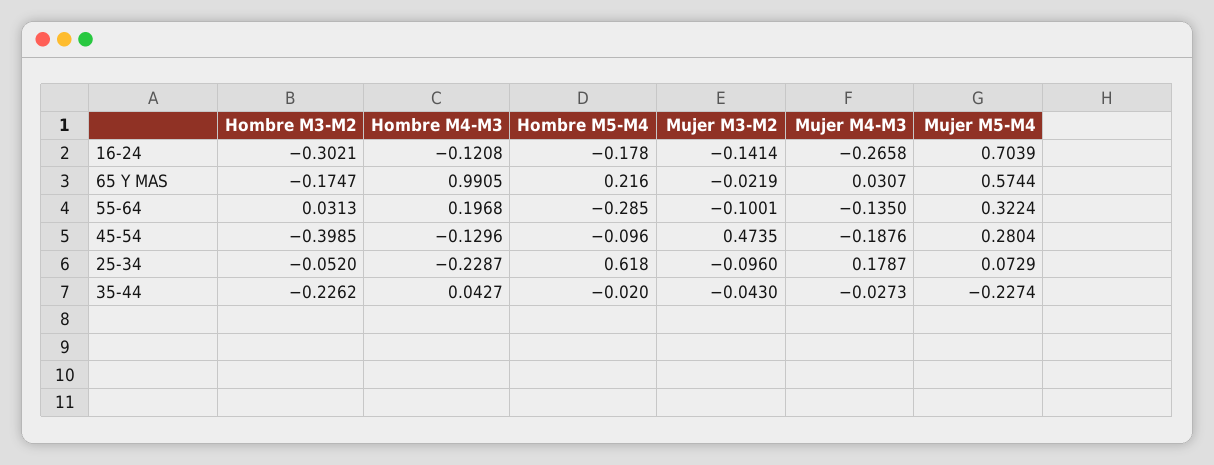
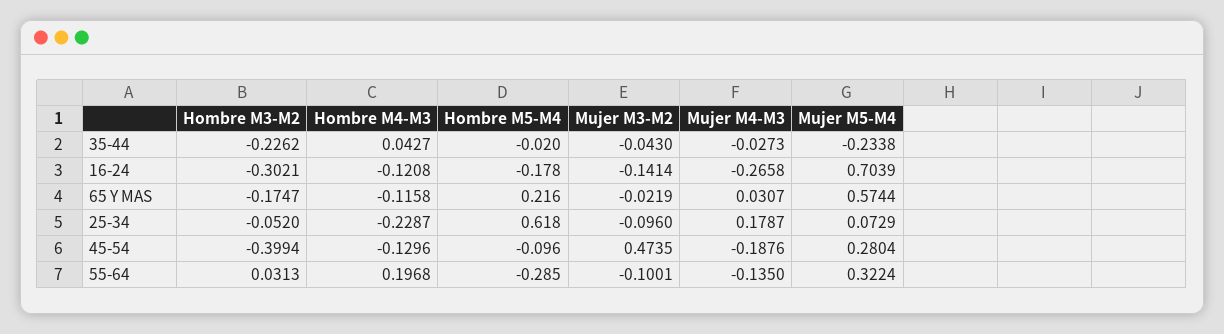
Hombre M4-M3, 65 Y MAS: 0.9905 -> -0.1158
Hombre M3-M2, 45-54: -0.3985 -> -0.3994
Mujer M5-M4, 35-44: -0.2274 -> -0.2338

